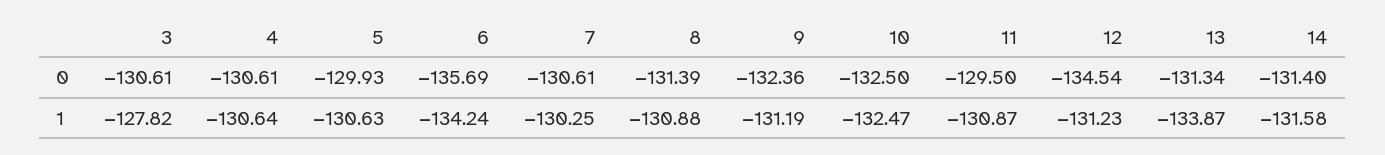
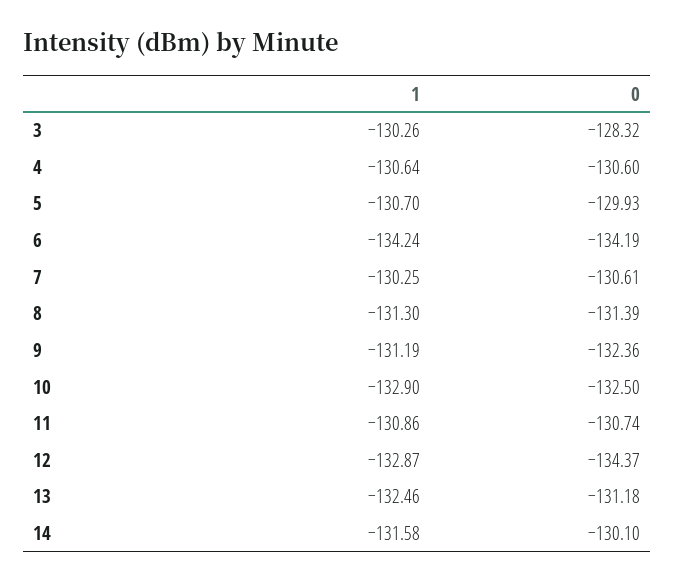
3, 0: -130.61 -> -128.32
4, 0: -130.61 -> -130.6
6, 0: -135.69 -> -134.19
11, 0: -129.5 -> -130.74
12, 0: -134.54 -> -134.37
13, 0: -131.34 -> -131.18
14, 0: -131.4 -> -130.1
3, 1: -127.82 -> -130.26
5, 1: -130.63 -> -130.7
8, 1: -130.88 -> -131.3
10, 1: -132.47 -> -132.9
11, 1: -130.87 -> -130.86
12, 1: -131.23 -> -132.87
13, 1: -133.87 -> -132.46

